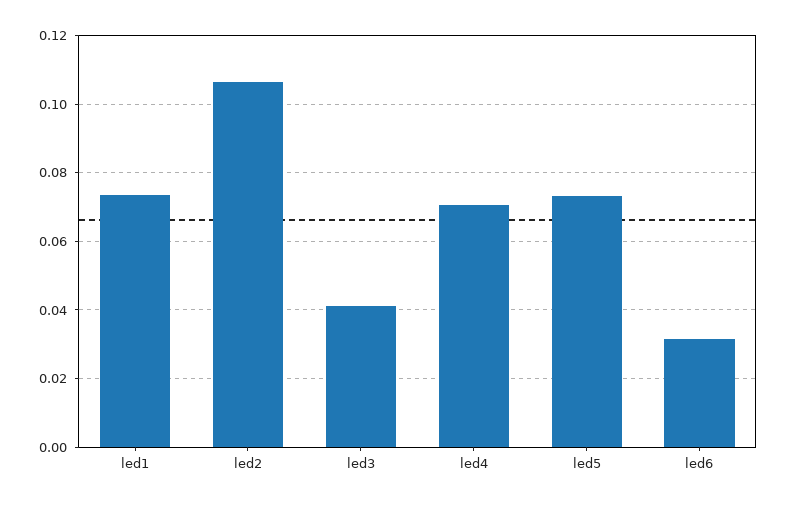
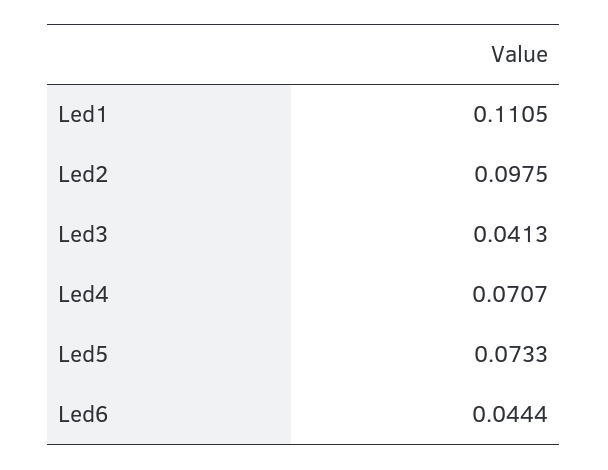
led1: 0.074 -> 0.1105
led2: 0.106 -> 0.0975
led6: 0.032 -> 0.0444

